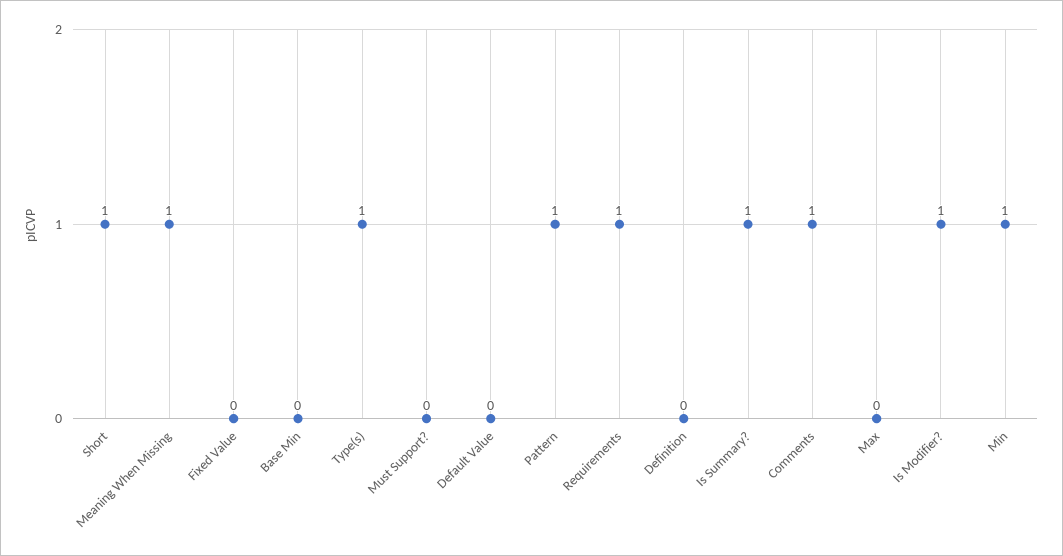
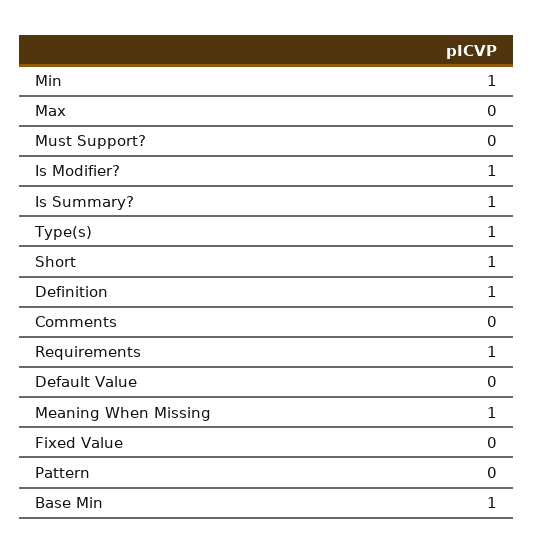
Base Min: 0 -> 1
Pattern: 1 -> 0
Definition: 0 -> 1
Comments: 1 -> 0

